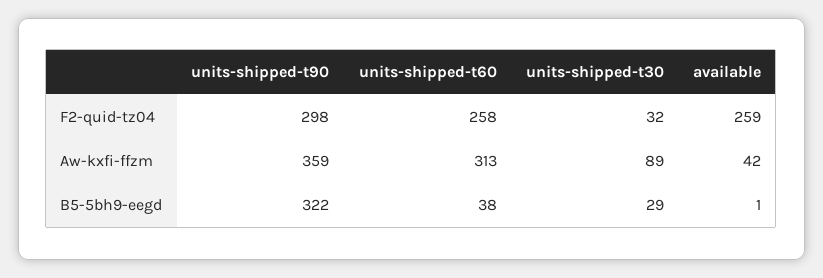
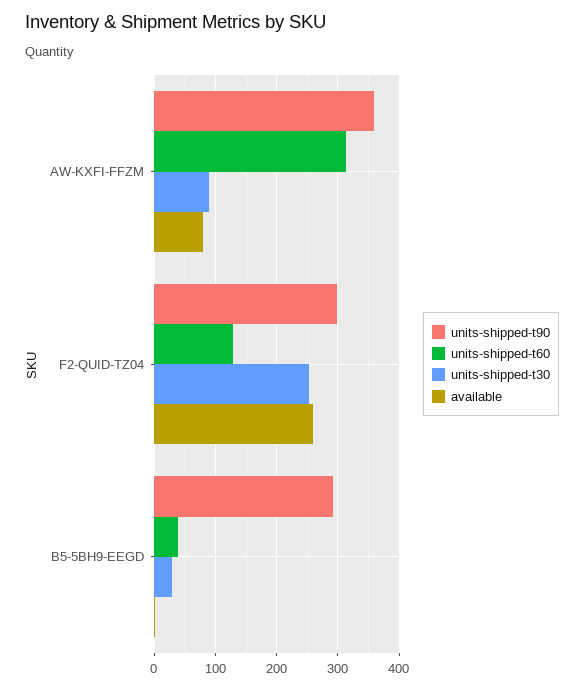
units-shipped-t60, F2-quid-tz04: 258 -> 130
units-shipped-t30, F2-quid-tz04: 32 -> 250
available, Aw-kxfi-ffzm: 42 -> 80
units-shipped-t90, B5-5bh9-eegd: 322 -> 290

